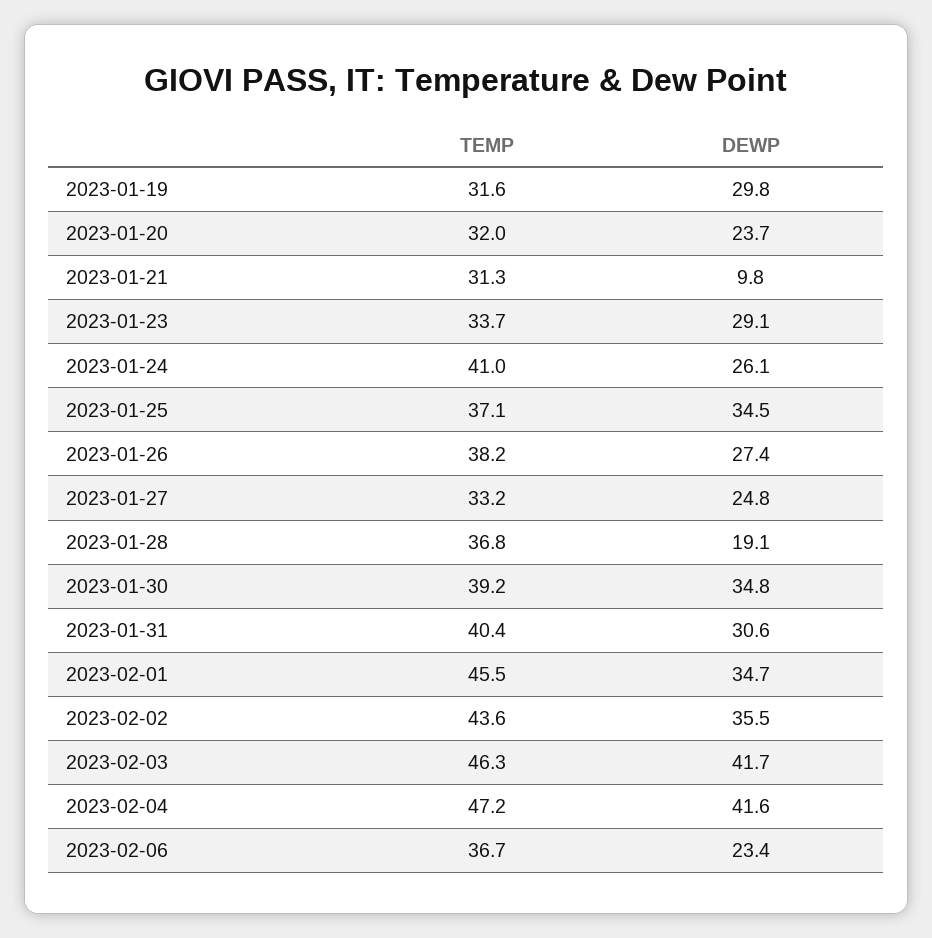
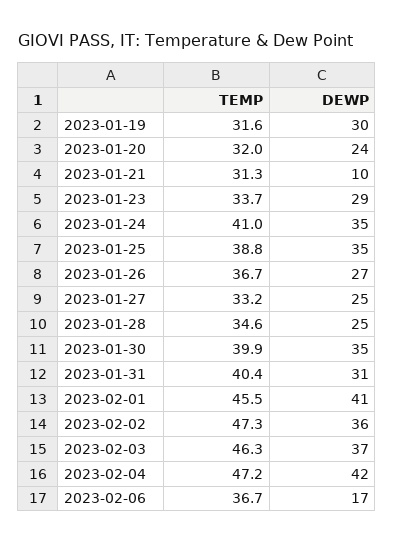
DEWP, 2023-01-24: 26.1 -> 35
TEMP, 2023-01-25: 37.1 -> 38.8
TEMP, 2023-01-26: 38.2 -> 36.7
TEMP, 2023-01-28: 36.8 -> 34.6
DEWP, 2023-01-28: 19.1 -> 25
TEMP, 2023-01-30: 39.2 -> 39.9
DEWP, 2023-02-01: 34.7 -> 41
TEMP, 2023-02-02: 43.6 -> 47.3
DEWP, 2023-02-03: 41.7 -> 37
DEWP, 2023-02-06: 23.4 -> 17

